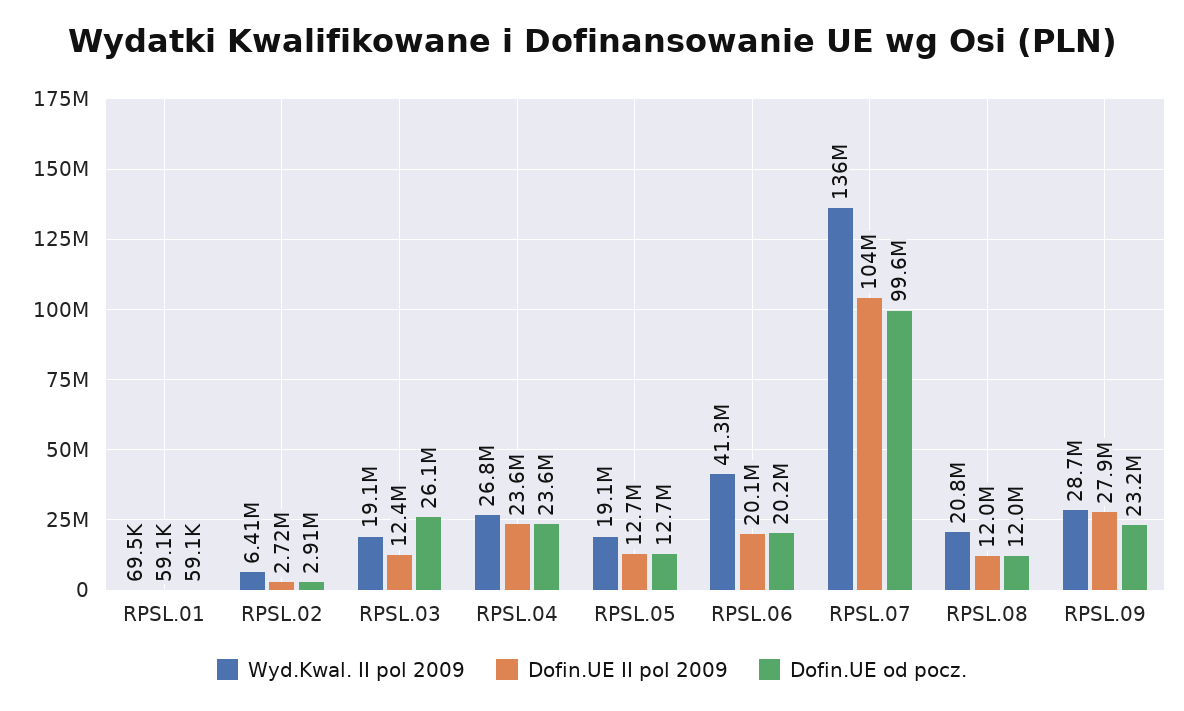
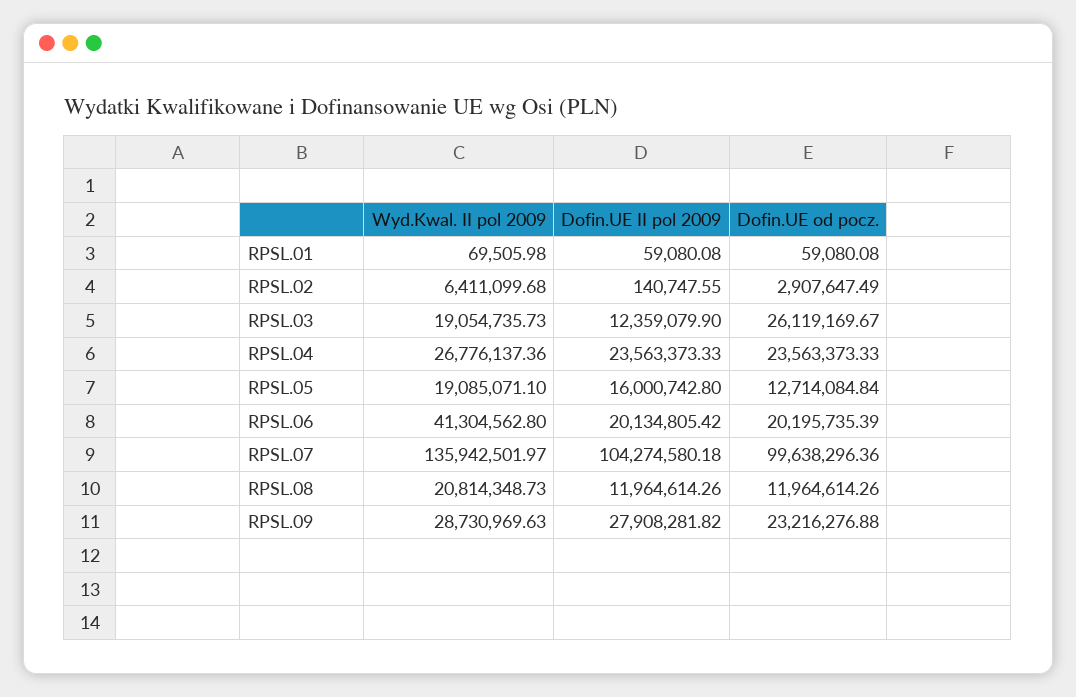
Dofin.UE II pol 2009, RPSL.02: 2720000 -> 140747.55
Dofin.UE II pol 2009, RPSL.05: 12700000 -> 16000742.8

